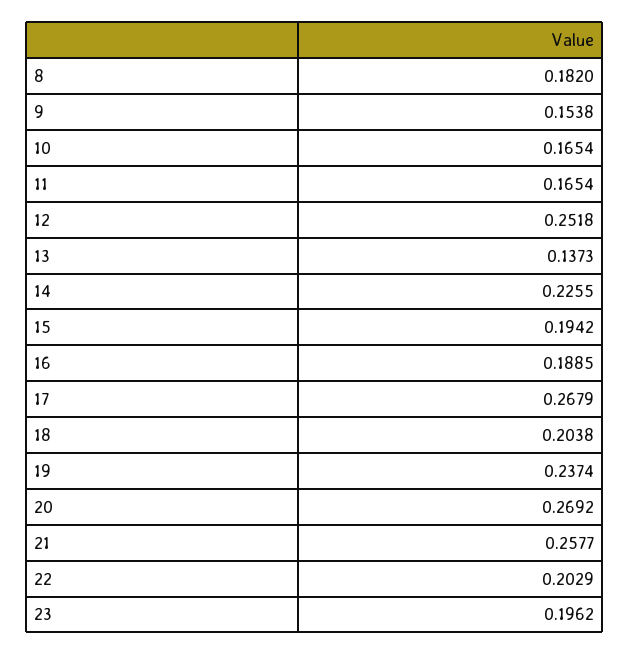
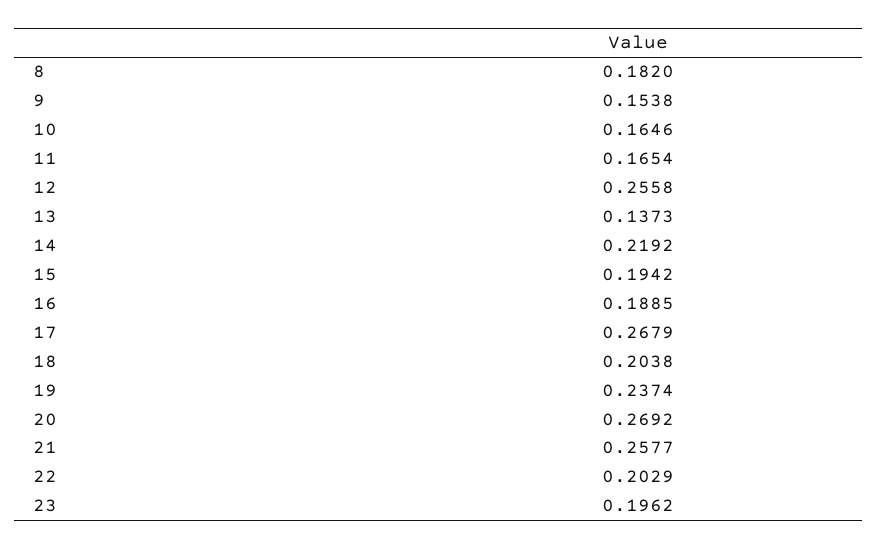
10: 0.1654 -> 0.1646
12: 0.2518 -> 0.2558
14: 0.2255 -> 0.2192

